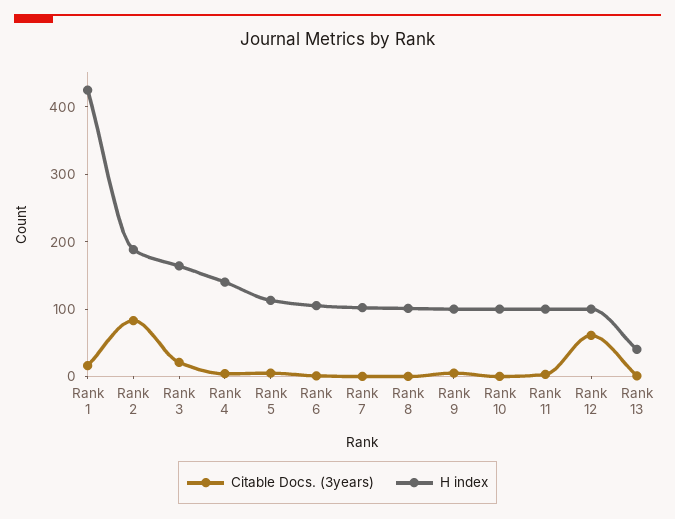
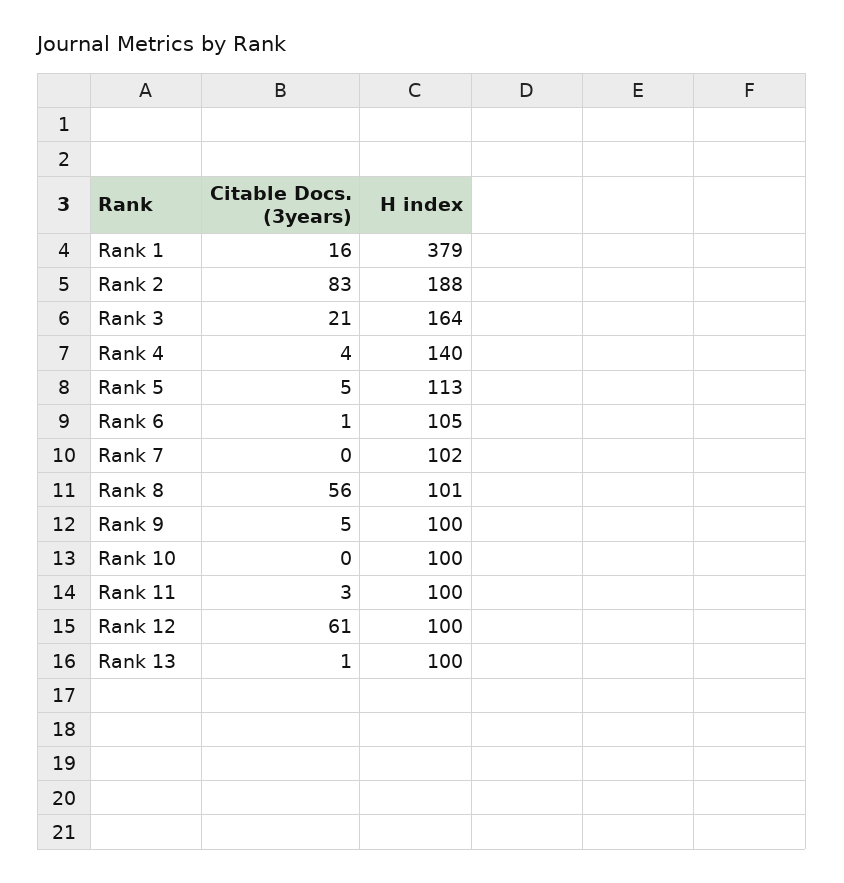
H index, Rank 1: 420 -> 379
Citable Docs. (3years), Rank 8: 0 -> 56
H index, Rank 13: 40 -> 100

